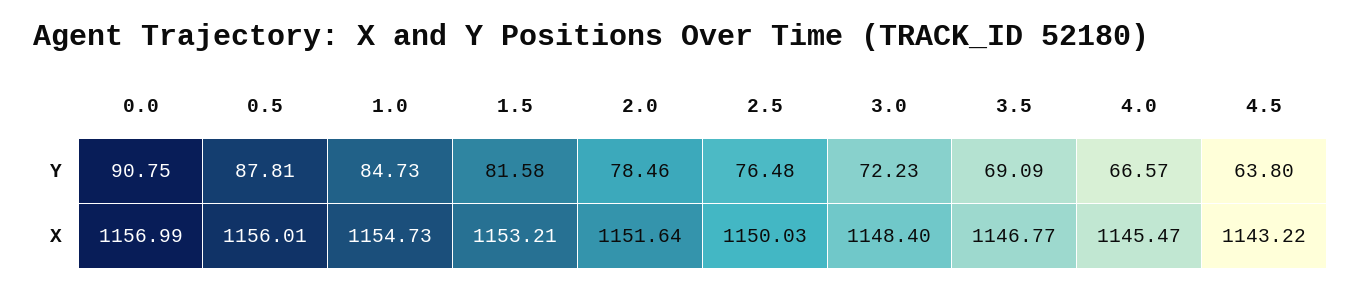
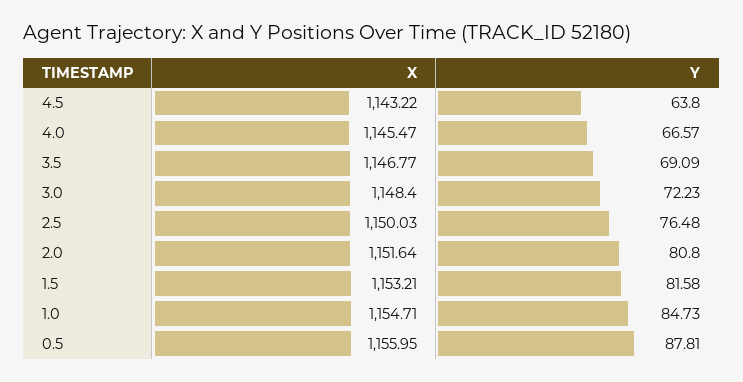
0.0, Y: 90.75 -> none
2.0, Y: 78.46 -> 80.8
0.0, X: 1156.99 -> none
0.5, X: 1156.01 -> 1155.95
1.0, X: 1154.73 -> 1154.71

